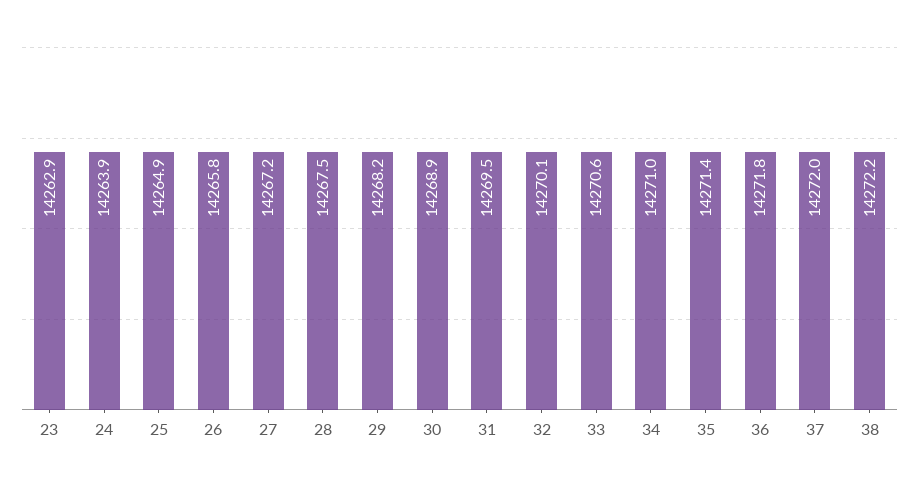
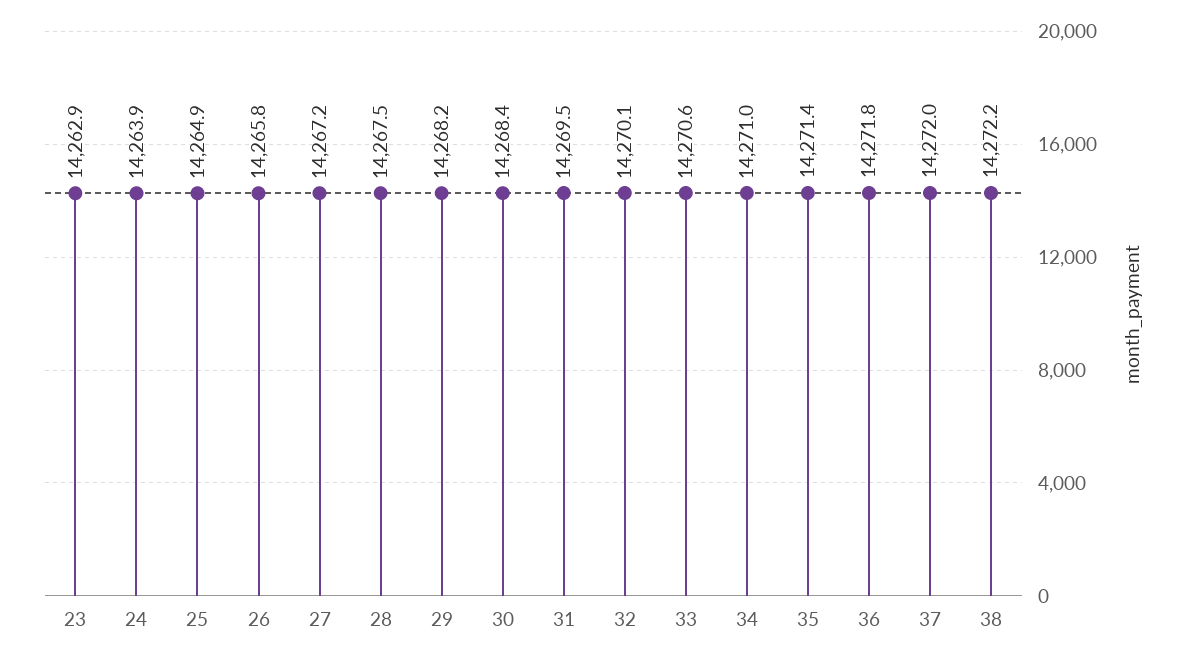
30: 14268.9 -> 14268.4

